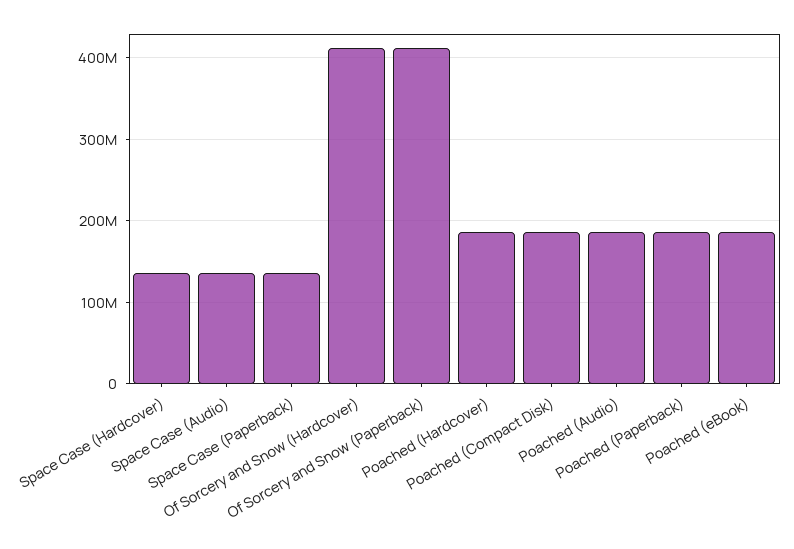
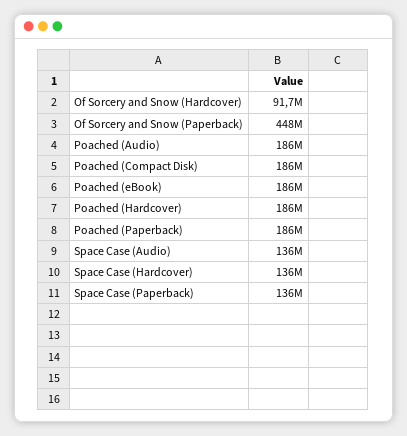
Of Sorcery and Snow (Hardcover): 410000000 -> 91700000
Of Sorcery and Snow (Paperback): 410000000 -> 448000000

